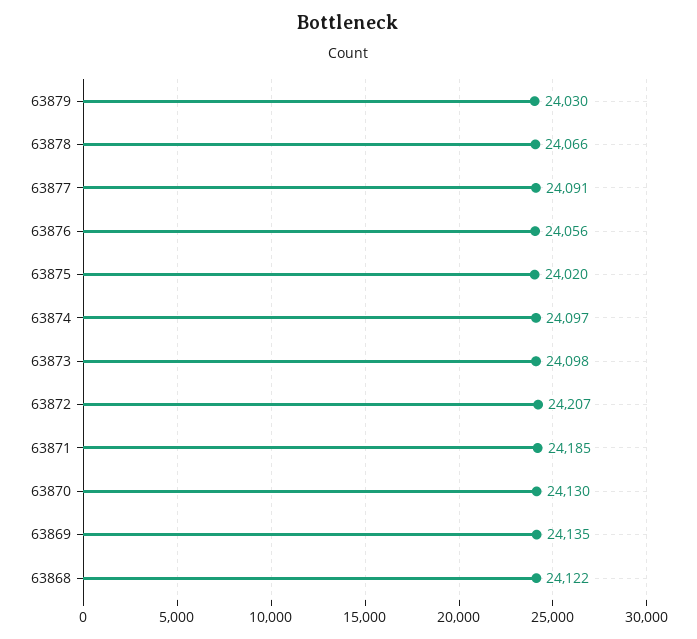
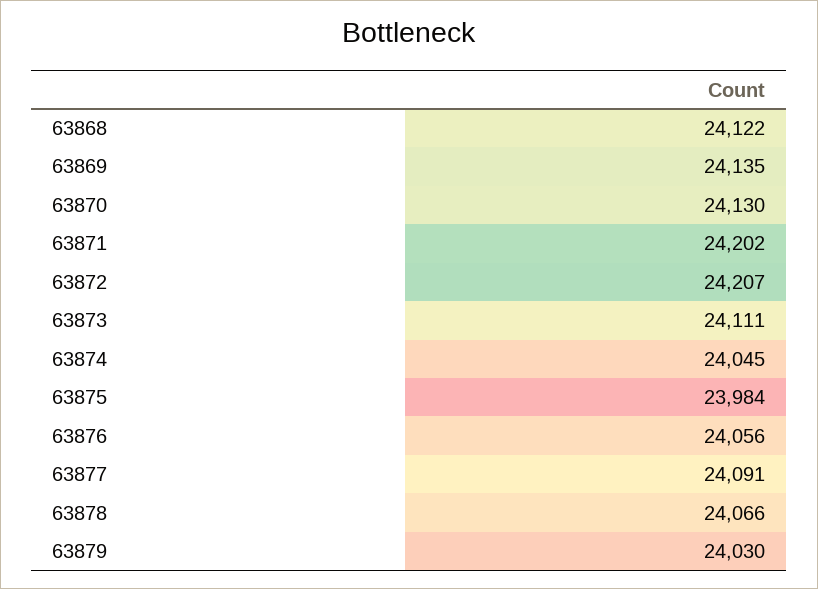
63875: 24020 -> 23984
63874: 24097 -> 24045
63873: 24098 -> 24111
63871: 24185 -> 24202

